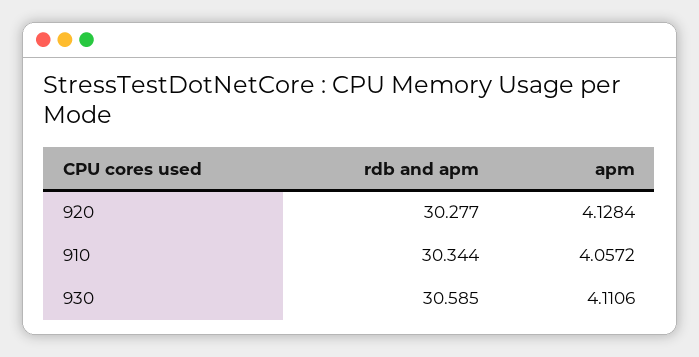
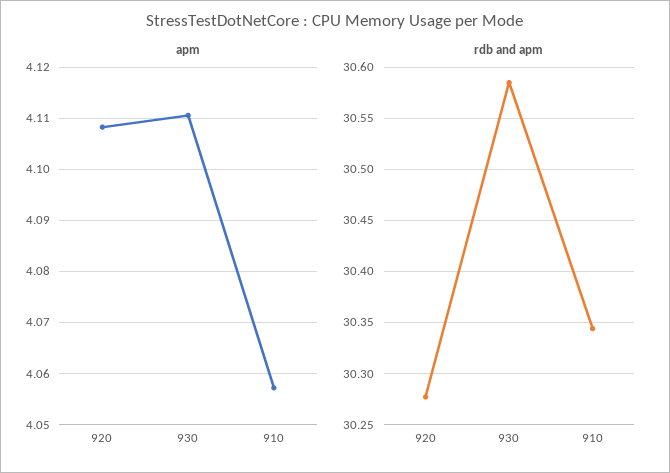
apm, 920: 4.1284 -> 4.108

